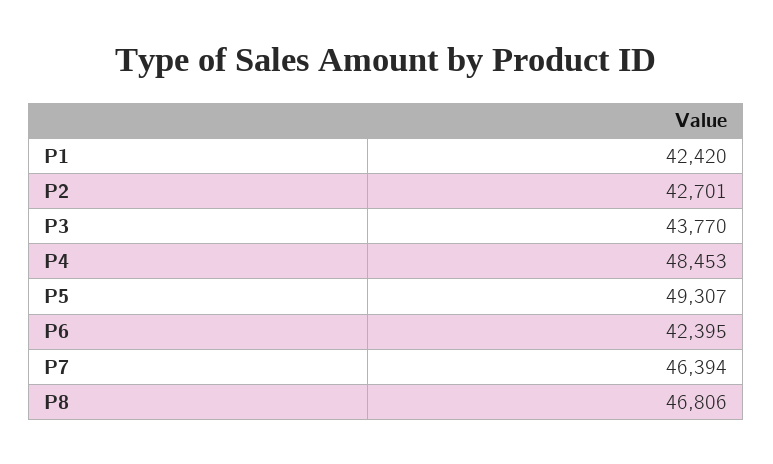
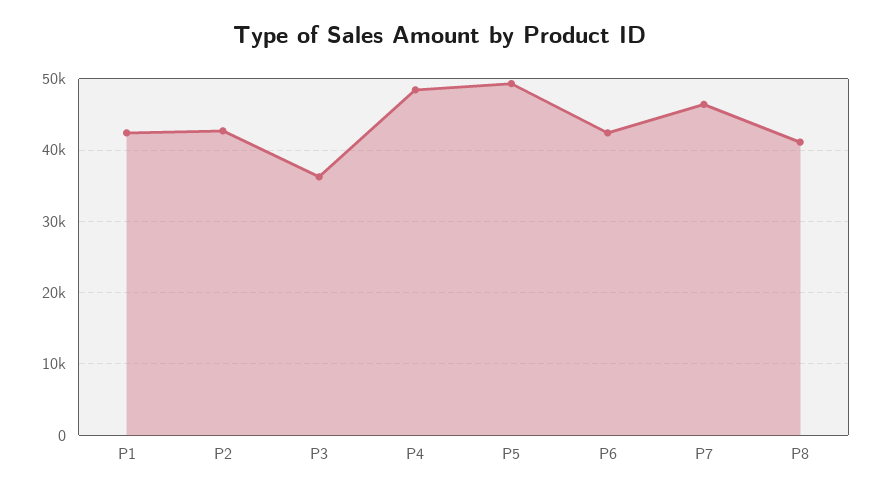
P3: 43770 -> 36000
P8: 46806 -> 41000

